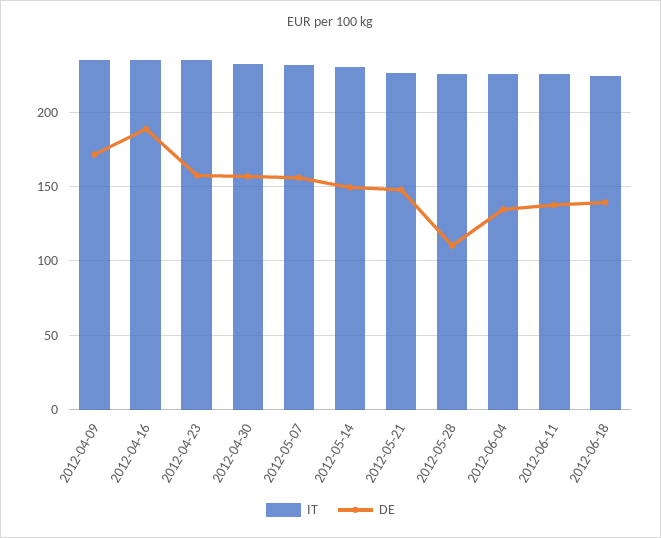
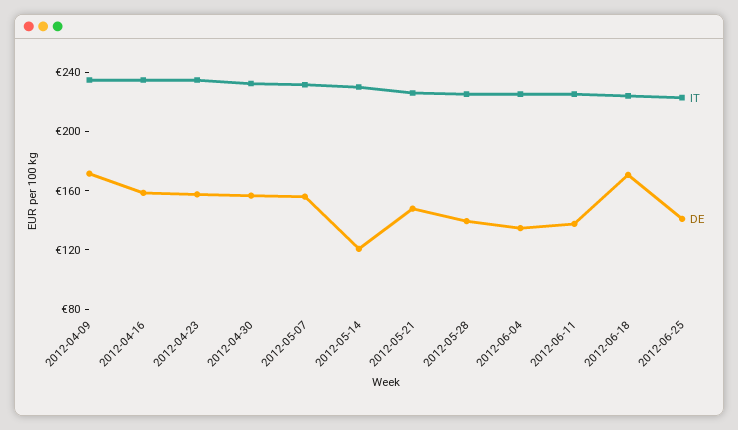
DE, 2012-04-16: 190 -> 160
DE, 2012-05-14: 150 -> 120
DE, 2012-05-28: 110 -> 140
DE, 2012-06-18: 140 -> 170
IT, 2012-06-25: none -> 220
DE, 2012-06-25: none -> 140

